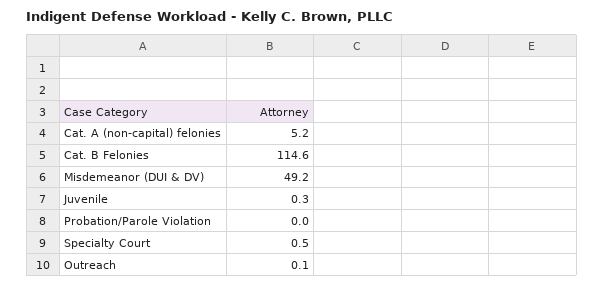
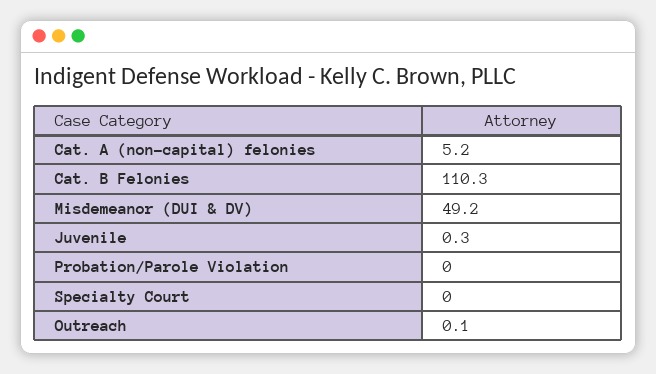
Cat. B Felonies: 114.6 -> 110.3
Specialty Court: 0.5 -> 0

